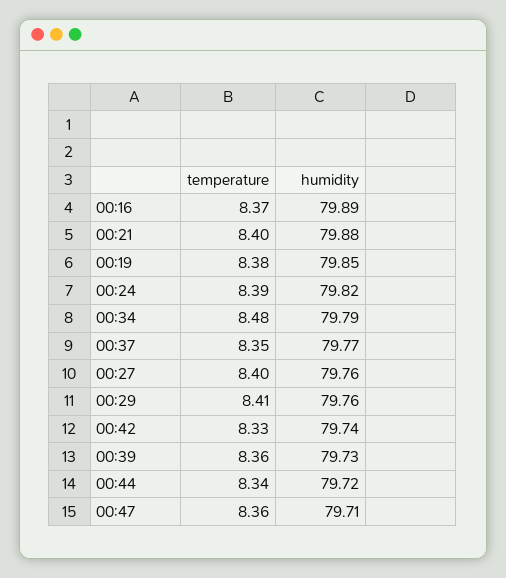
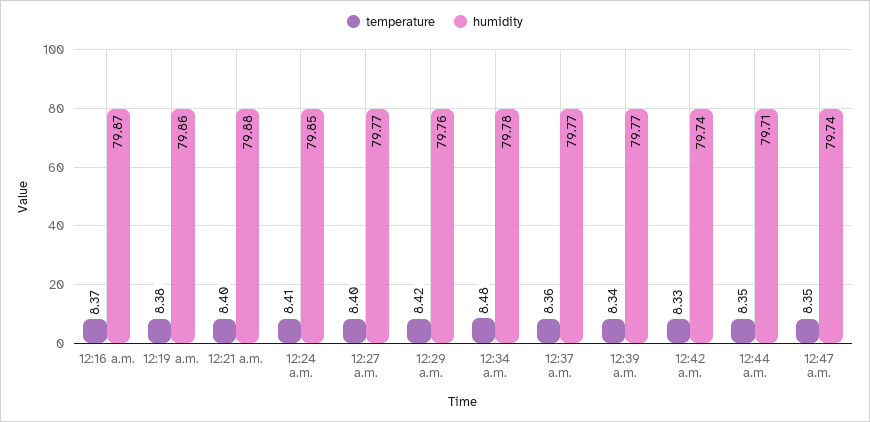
humidity, 00:16: 79.89 -> 79.87
humidity, 00:19: 79.85 -> 79.86
temperature, 00:24: 8.39 -> 8.41
humidity, 00:24: 79.82 -> 79.85
humidity, 00:34: 79.79 -> 79.78
temperature, 00:37: 8.35 -> 8.36
humidity, 00:27: 79.76 -> 79.77
temperature, 00:29: 8.41 -> 8.42
temperature, 00:39: 8.36 -> 8.34
humidity, 00:39: 79.73 -> 79.77
temperature, 00:44: 8.34 -> 8.35
humidity, 00:44: 79.72 -> 79.71
temperature, 00:47: 8.36 -> 8.35
humidity, 00:47: 79.71 -> 79.74

